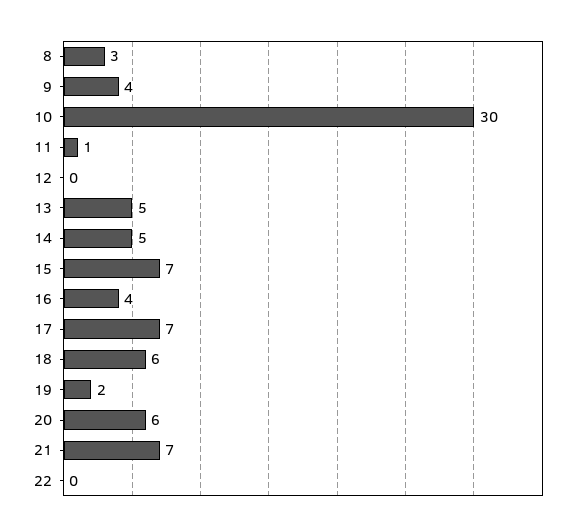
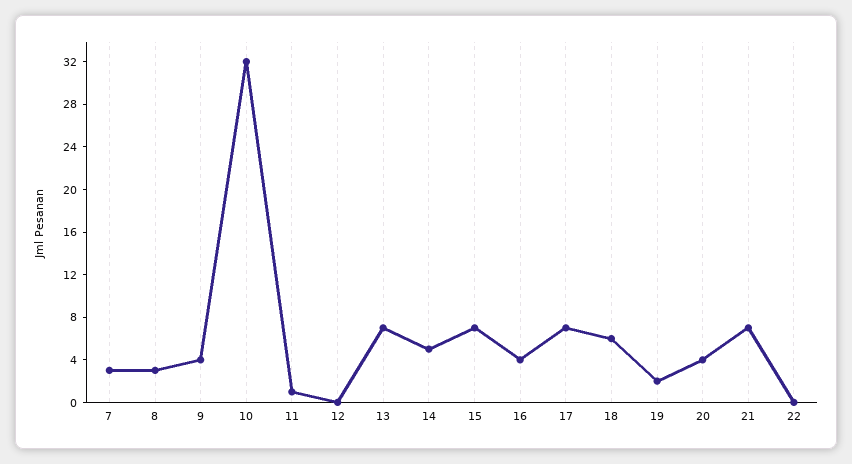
10: 30 -> 32
13: 5 -> 7
20: 6 -> 4
7: none -> 3

